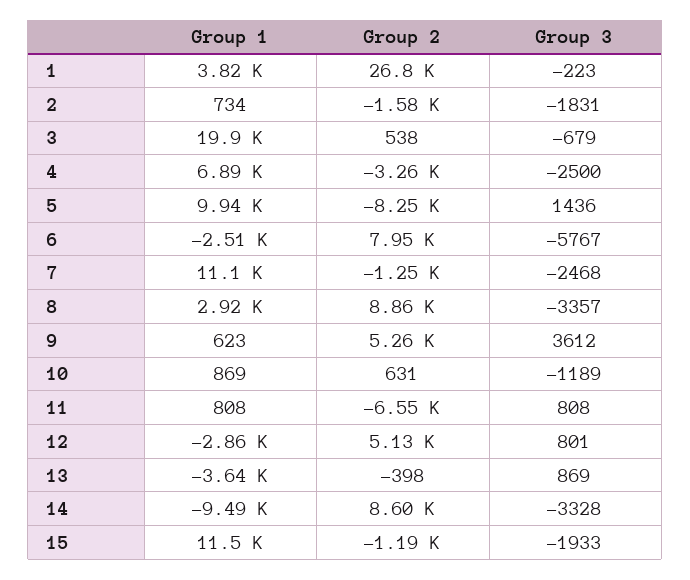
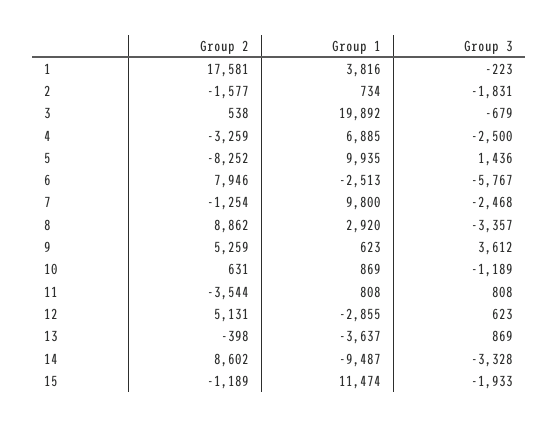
Group 2, 1: 26800 -> 17581
Group 1, 7: 11100 -> 9800
Group 2, 11: -6550 -> -3544
Group 3, 12: 801 -> 623

